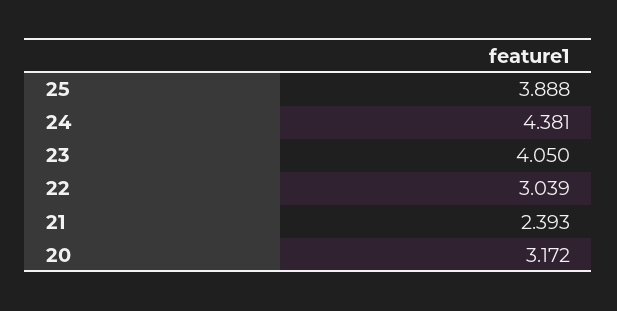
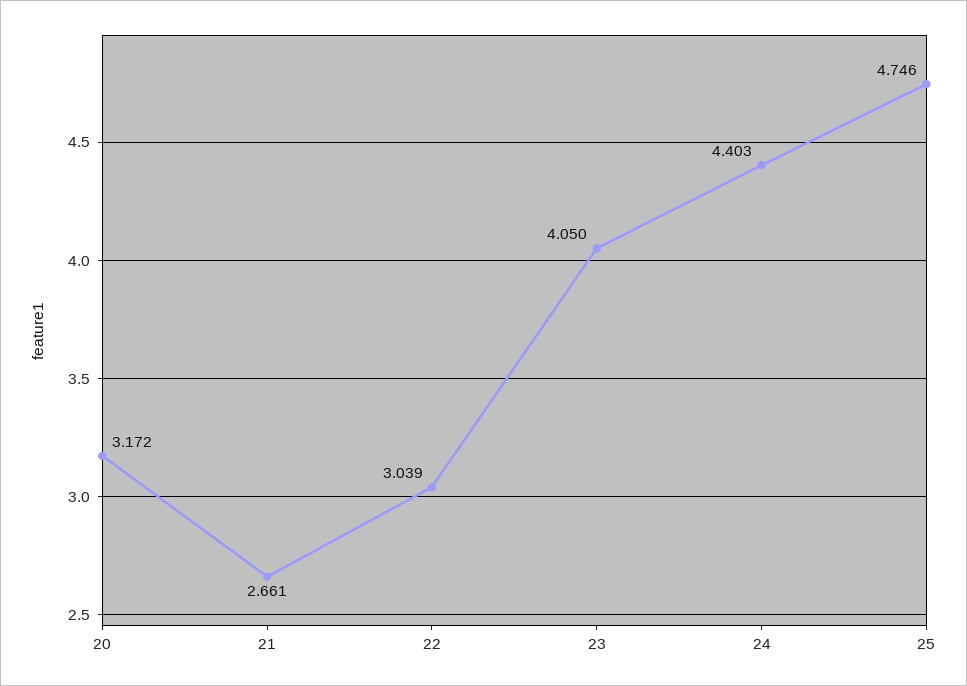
25: 3.888 -> 4.746
24: 4.381 -> 4.403
21: 2.393 -> 2.661

